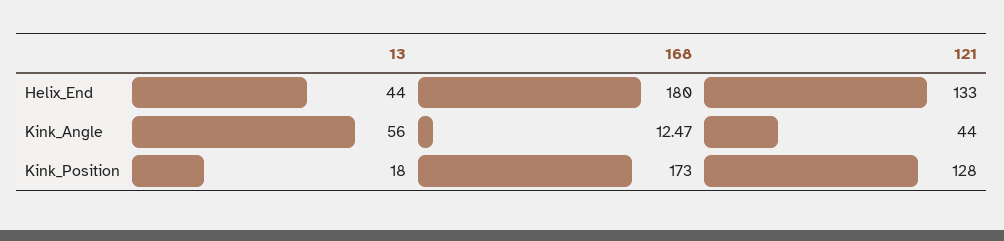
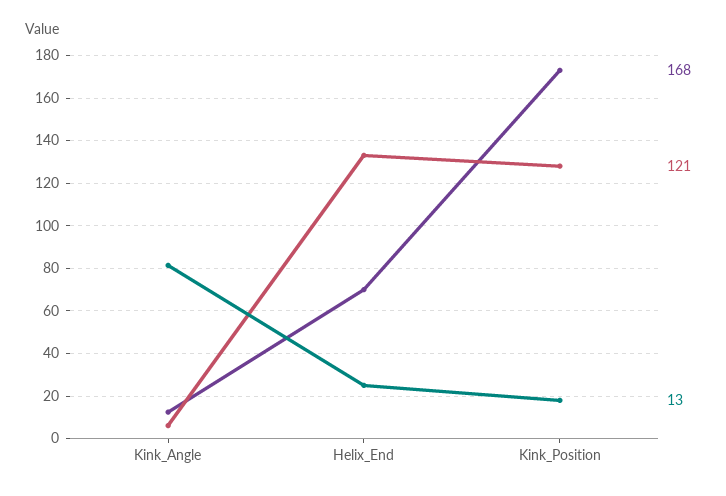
13, Helix_End: 44 -> 25
168, Helix_End: 180 -> 70
13, Kink_Angle: 56 -> 80
121, Kink_Angle: 44 -> 5

